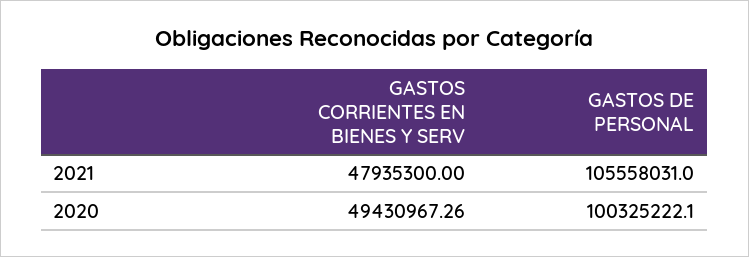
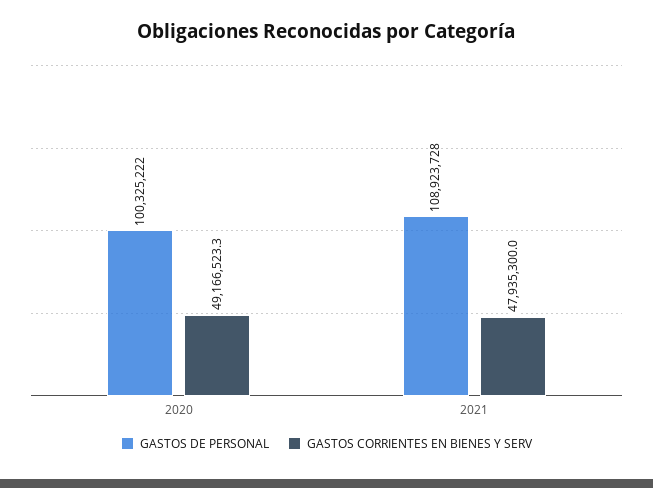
GASTOS DE PERSONAL, 2021: 105558031 -> 108923728
GASTOS CORRIENTES EN BIENES Y SERV, 2020: 49430967.26 -> 49166523.3

